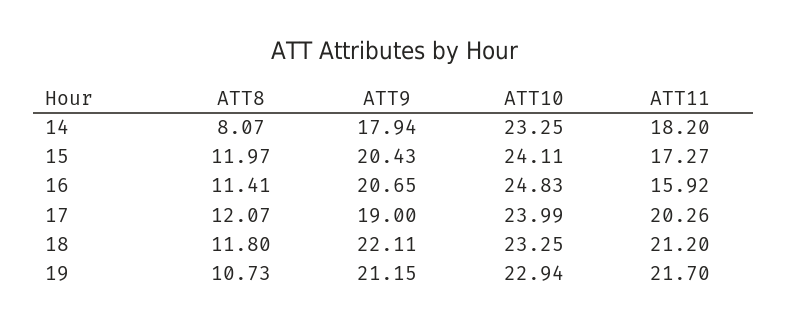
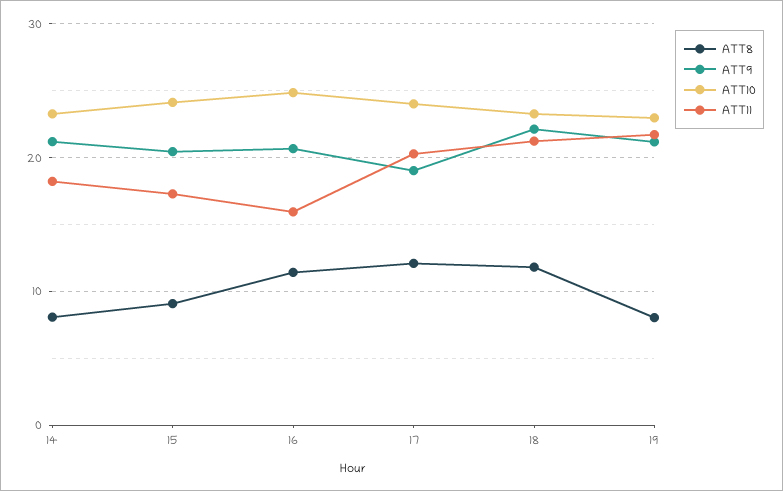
ATT9, 14: 17.94 -> 21
ATT8, 15: 11.97 -> 9
ATT8, 19: 10.73 -> 8

